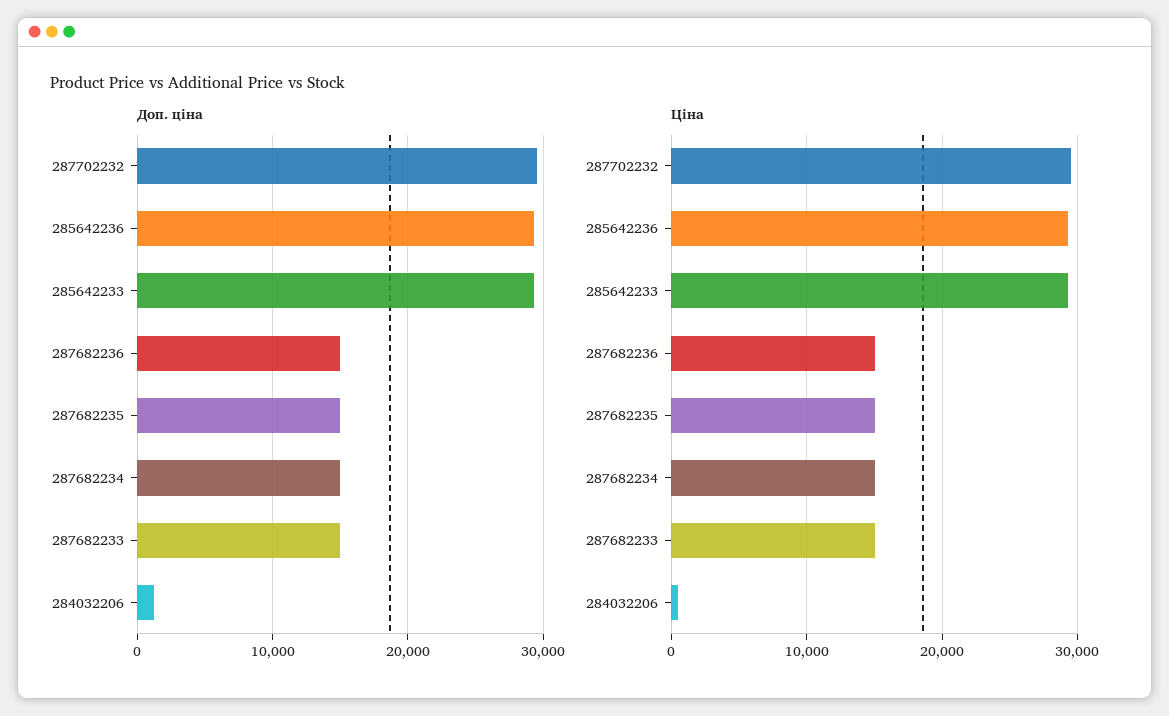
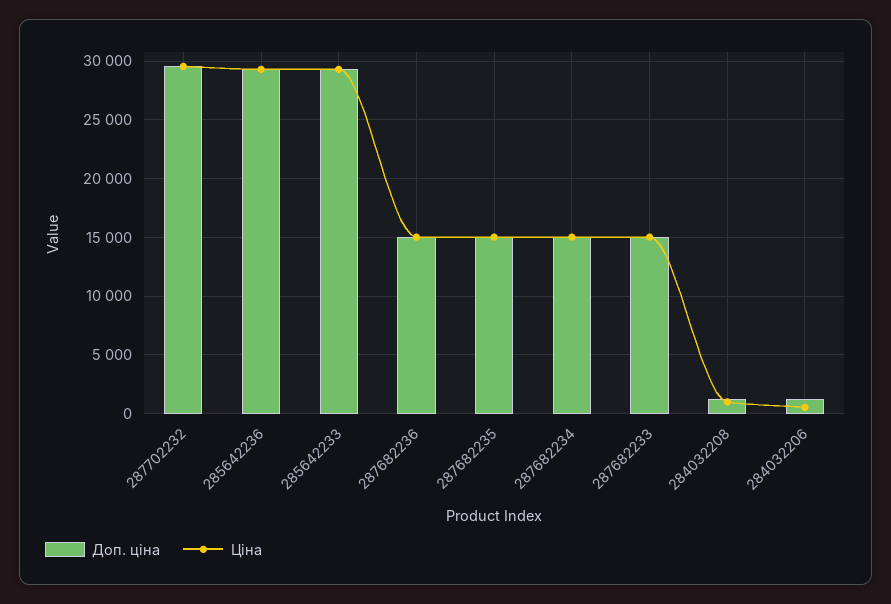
Доп. ціна, 284032208: none -> 1000
Ціна, 284032208: none -> 1000

